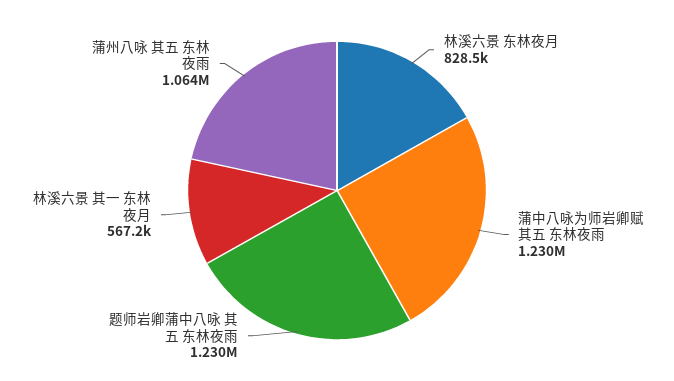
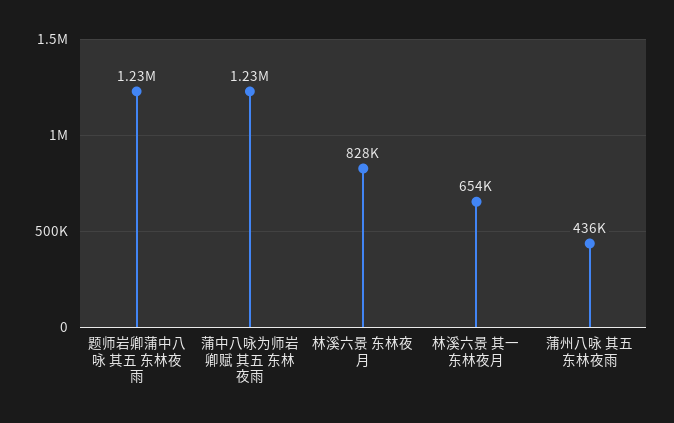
林溪六景 其一 东林夜月: 567200 -> 654000
蒲州八咏 其五 东林夜雨: 1064000 -> 436000

